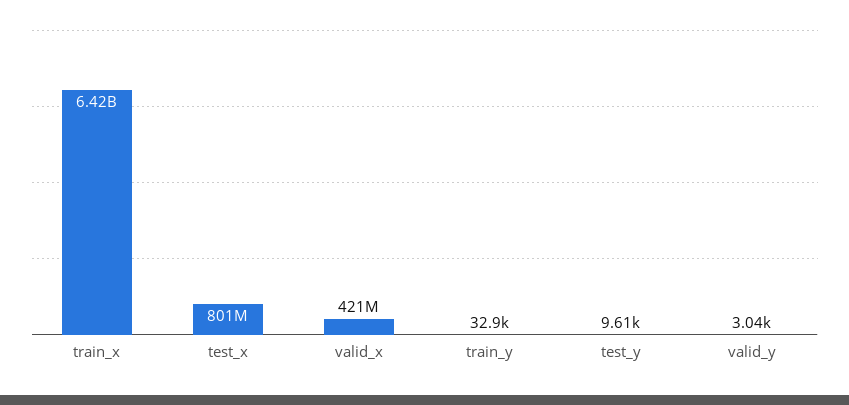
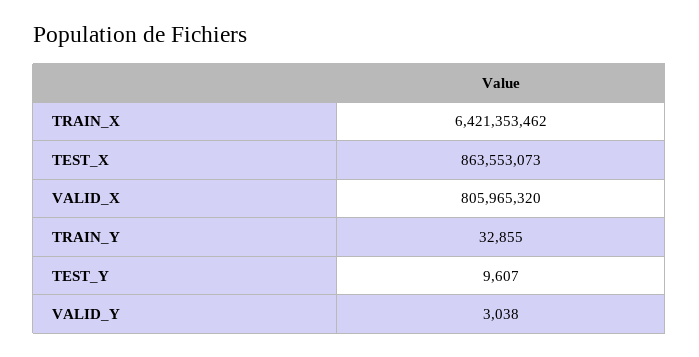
test_x: 801000000 -> 863553073
valid_x: 421000000 -> 805965320

